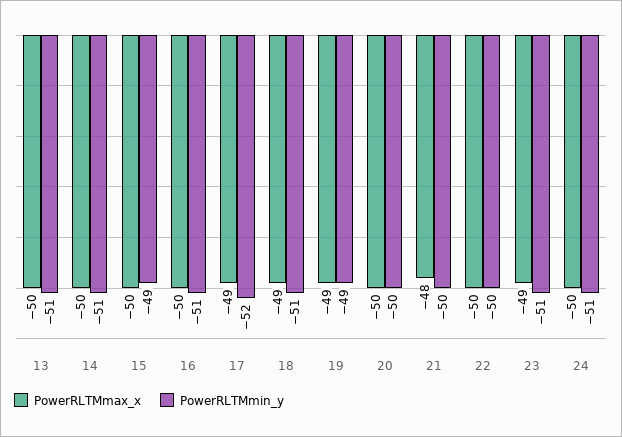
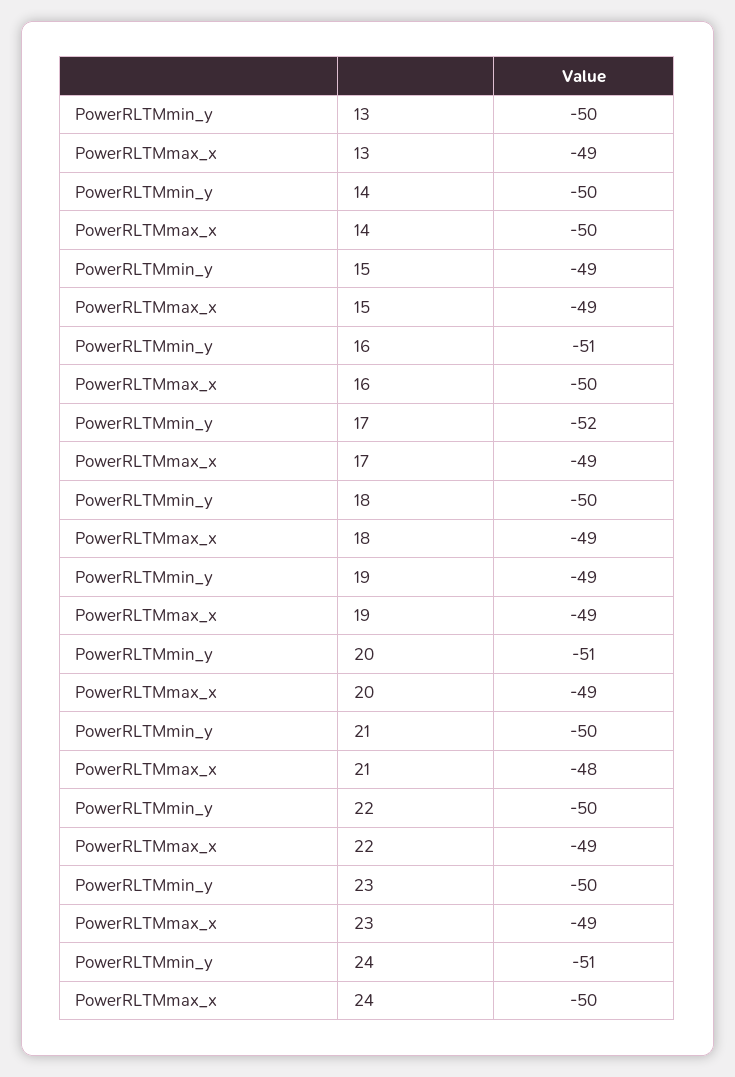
PowerRLTMmax_x, 13: -50 -> -49
PowerRLTMmin_y, 13: -51 -> -50
PowerRLTMmin_y, 14: -51 -> -50
PowerRLTMmax_x, 15: -50 -> -49
PowerRLTMmin_y, 18: -51 -> -50
PowerRLTMmax_x, 20: -50 -> -49
PowerRLTMmin_y, 20: -50 -> -51
PowerRLTMmax_x, 22: -50 -> -49
PowerRLTMmin_y, 23: -51 -> -50

